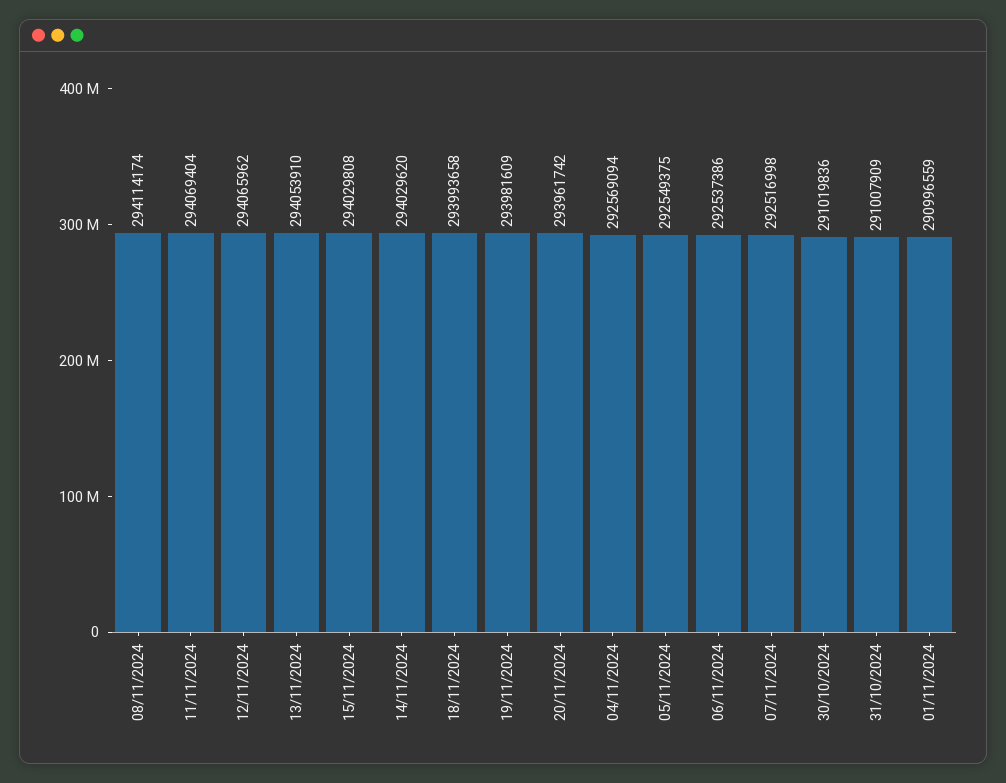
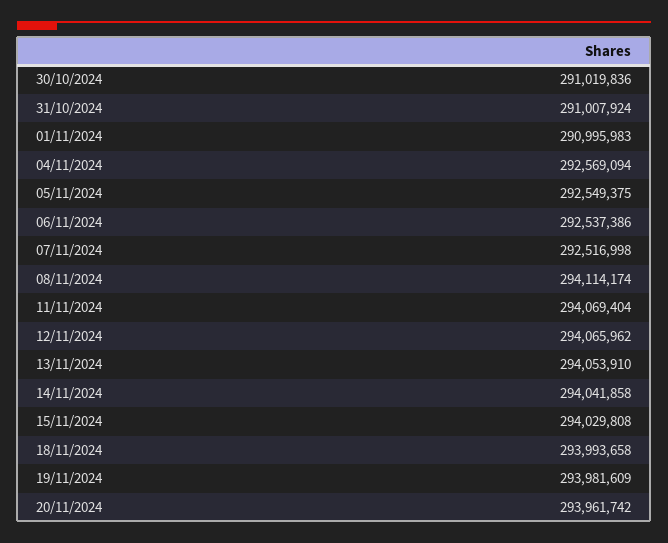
14/11/2024: 294029620 -> 294041858
31/10/2024: 291007909 -> 291007924
01/11/2024: 290996559 -> 290995983

